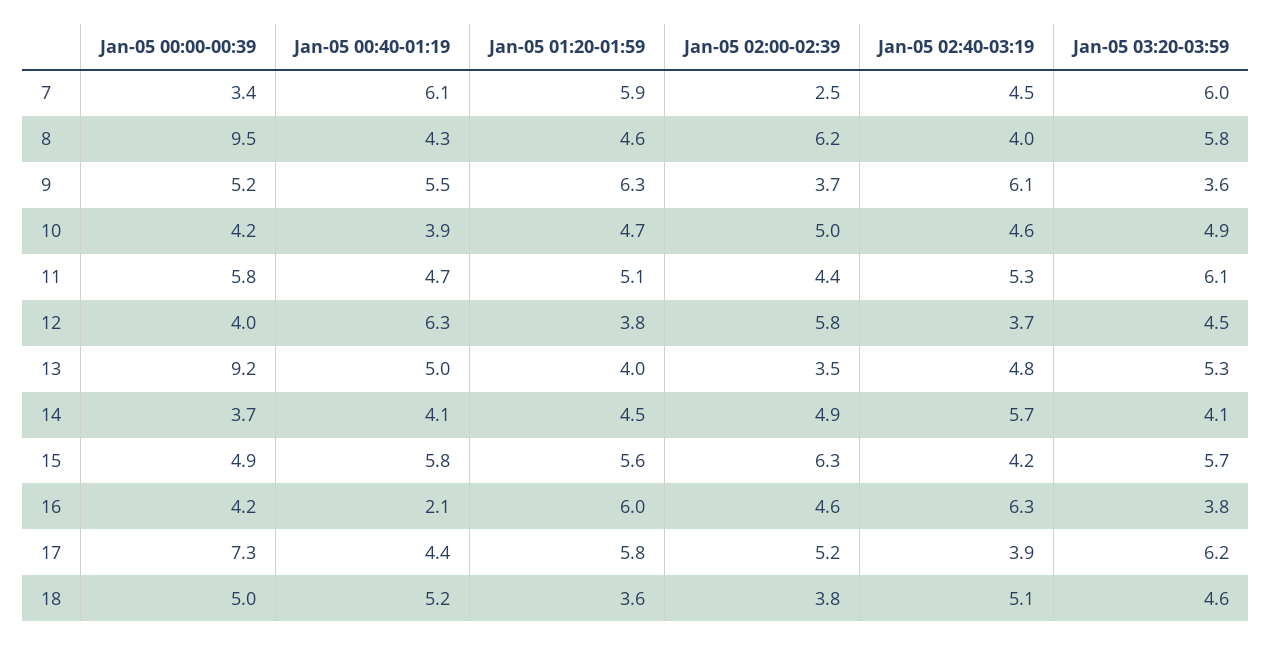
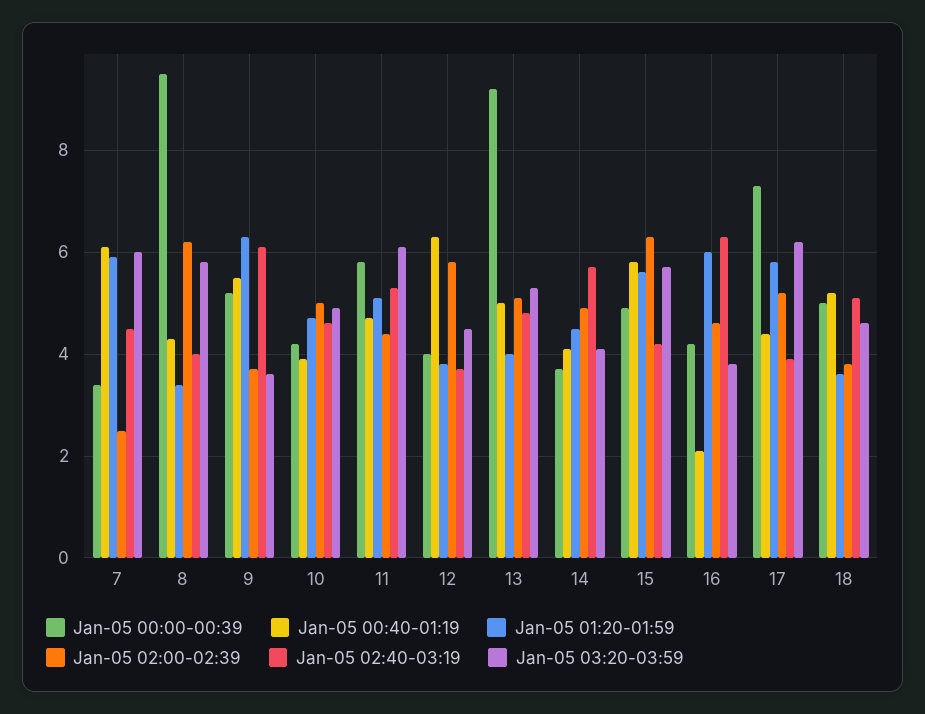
Jan-05 01:20-01:59, 8: 4.6 -> 3.5
Jan-05 02:00-02:39, 13: 3.5 -> 5

